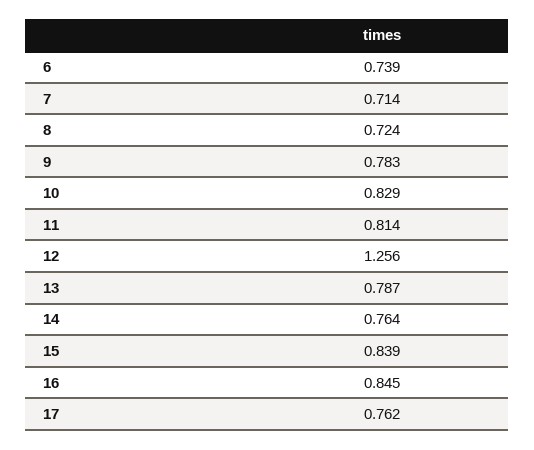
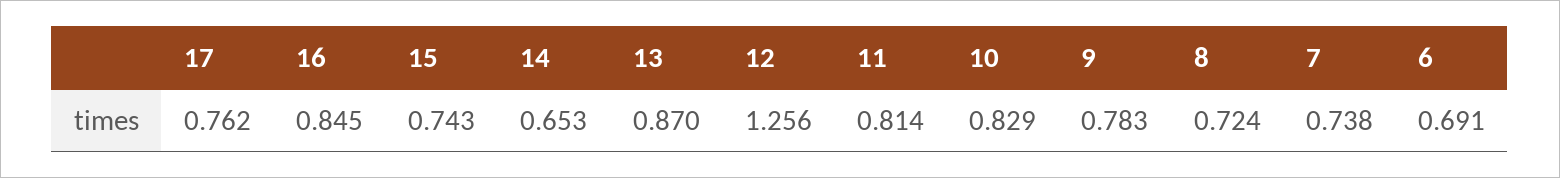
6: 0.739 -> 0.691
7: 0.714 -> 0.738
13: 0.787 -> 0.87
14: 0.764 -> 0.653
15: 0.839 -> 0.743

